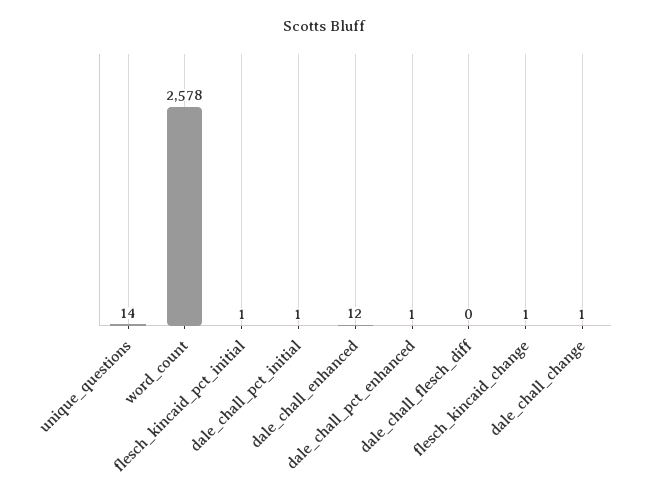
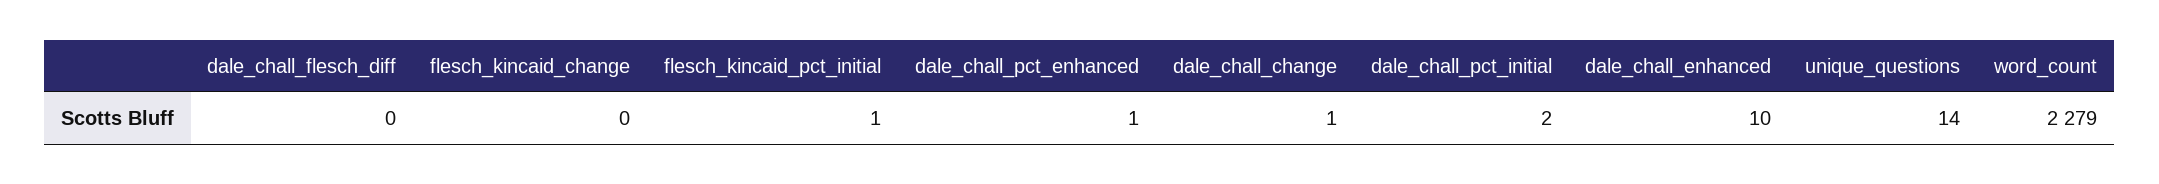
word_count: 2578 -> 2279
dale_chall_pct_initial: 1 -> 2
dale_chall_enhanced: 12 -> 10
flesch_kincaid_change: 1 -> 0

